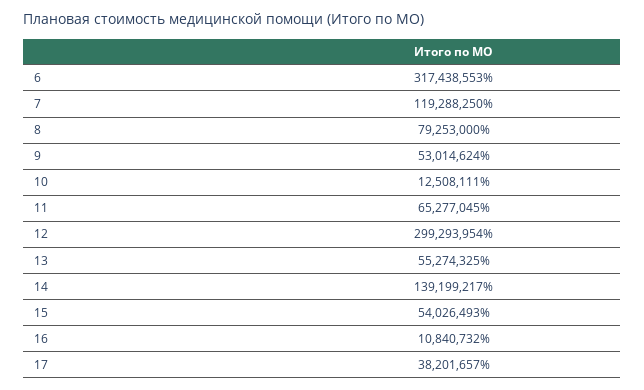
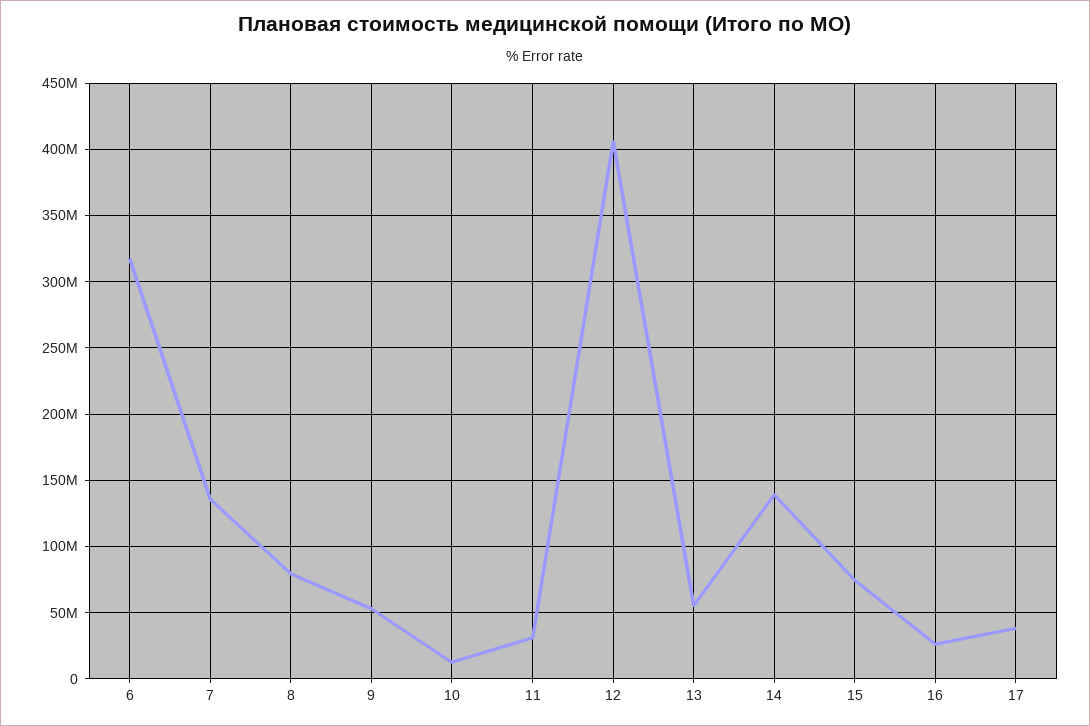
7: 119288250 -> 135000000
11: 65277045 -> 30000000
12: 299293954 -> 405000000
15: 54026493 -> 75000000
16: 10840732 -> 25000000

